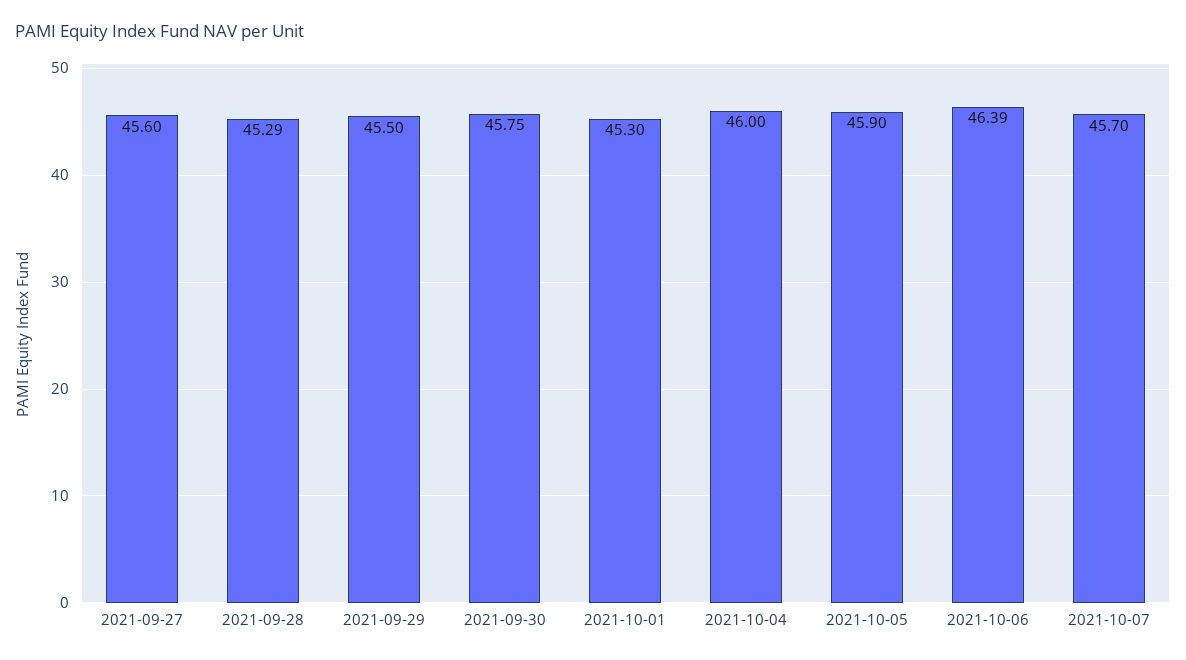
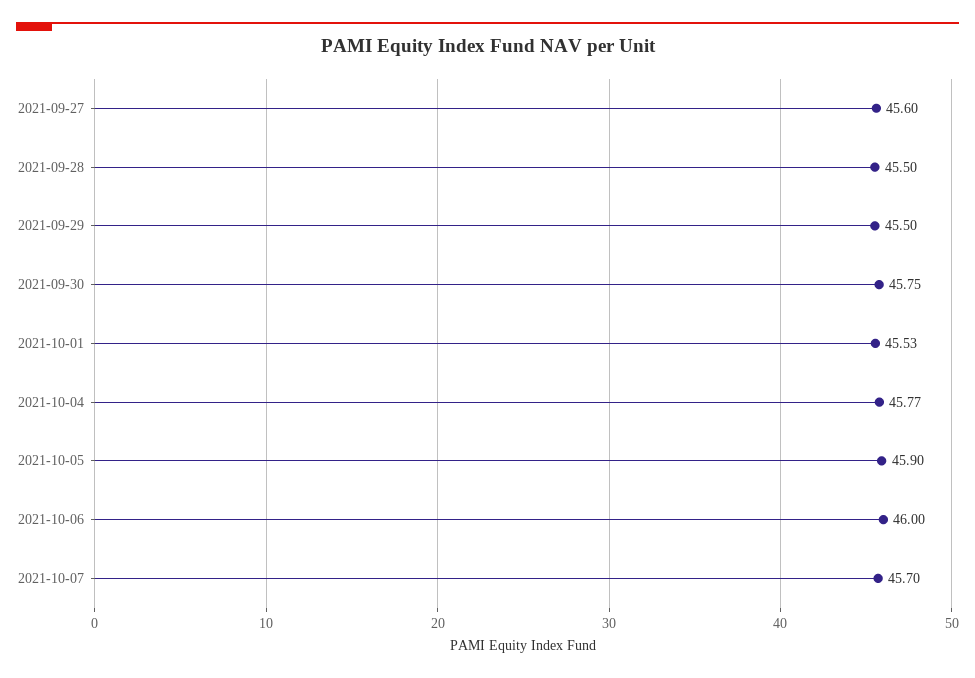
2021-09-28: 45.29 -> 45.5
2021-10-01: 45.3 -> 45.53
2021-10-04: 46 -> 45.77
2021-10-06: 46.39 -> 46

